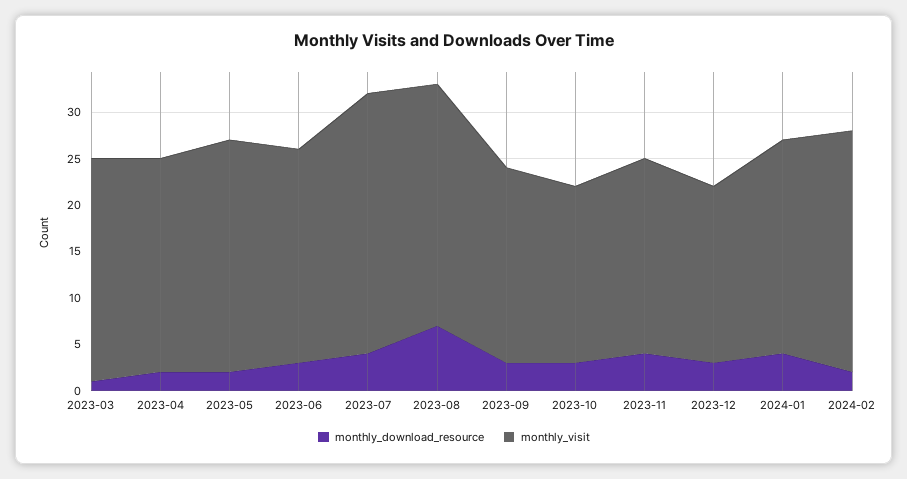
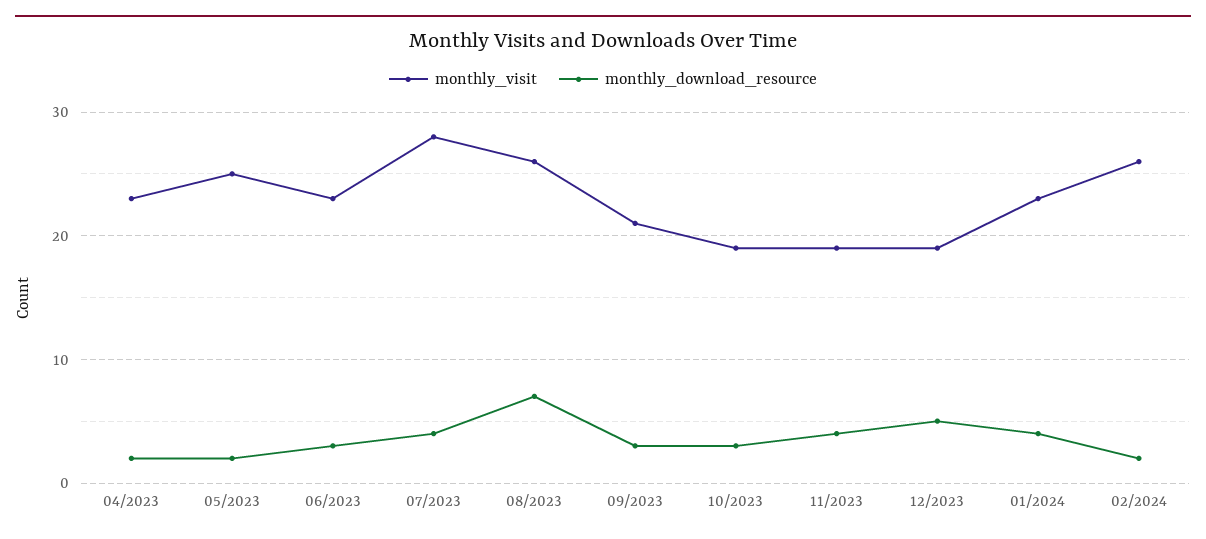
monthly_download_resource, 2023-03: 1 -> none
monthly_visit, 2023-03: 24 -> none
monthly_visit, 2023-11: 21 -> 19
monthly_download_resource, 2023-12: 3 -> 5

